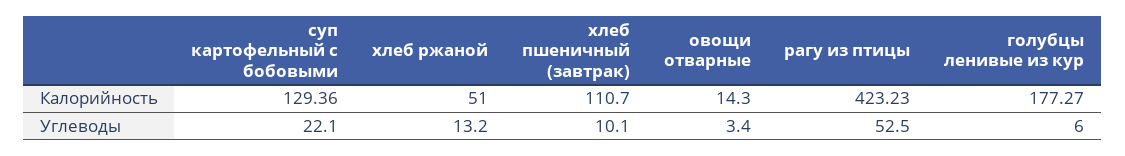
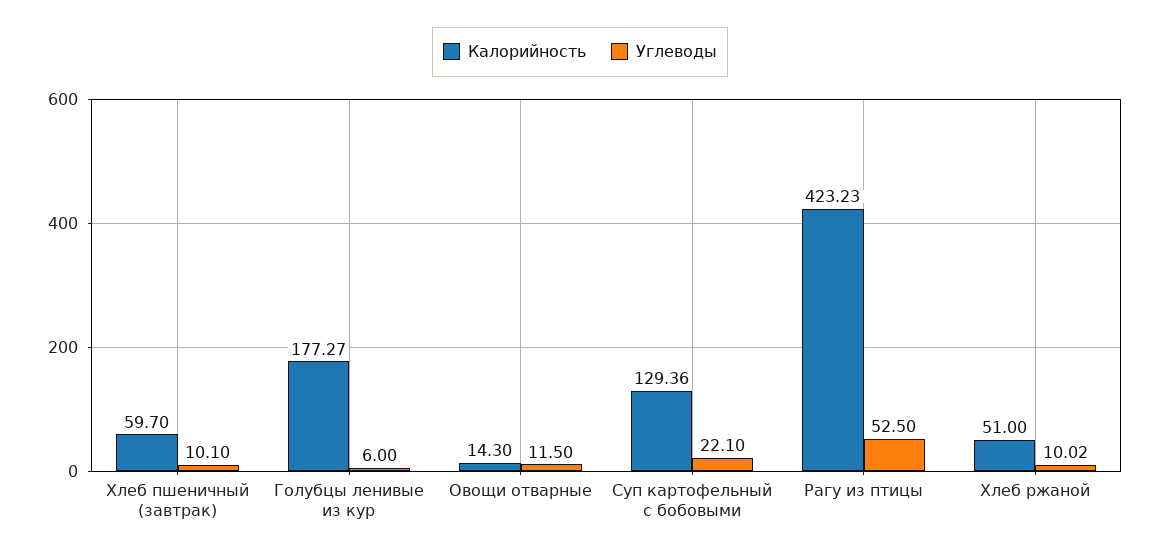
Калорийность, хлеб пшеничный (завтрак): 110.7 -> 59.7
Углеводы, хлеб ржаной: 13.2 -> 10.02
Углеводы, овощи отварные: 3.4 -> 11.5

